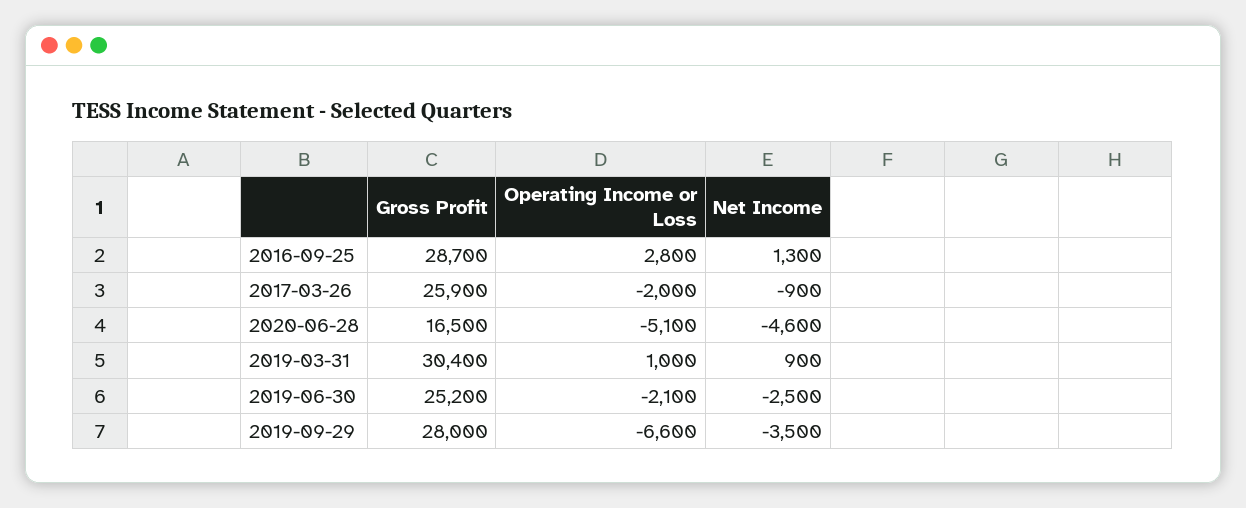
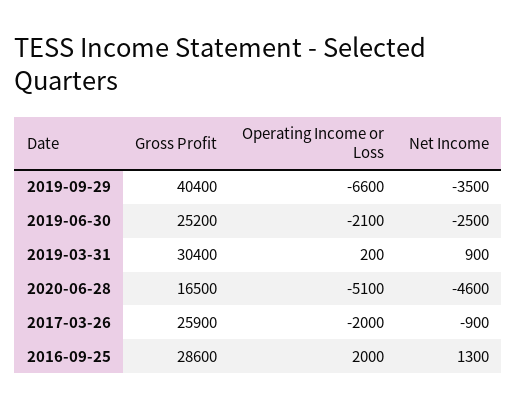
Gross Profit, 2016-09-25: 28700 -> 28600
Operating Income or Loss, 2016-09-25: 2800 -> 2000
Operating Income or Loss, 2019-03-31: 1000 -> 200
Gross Profit, 2019-09-29: 28000 -> 40400

